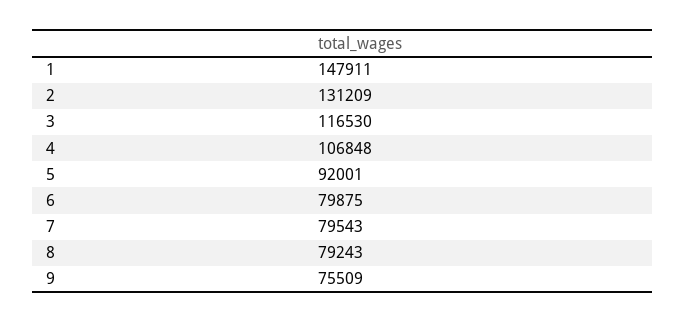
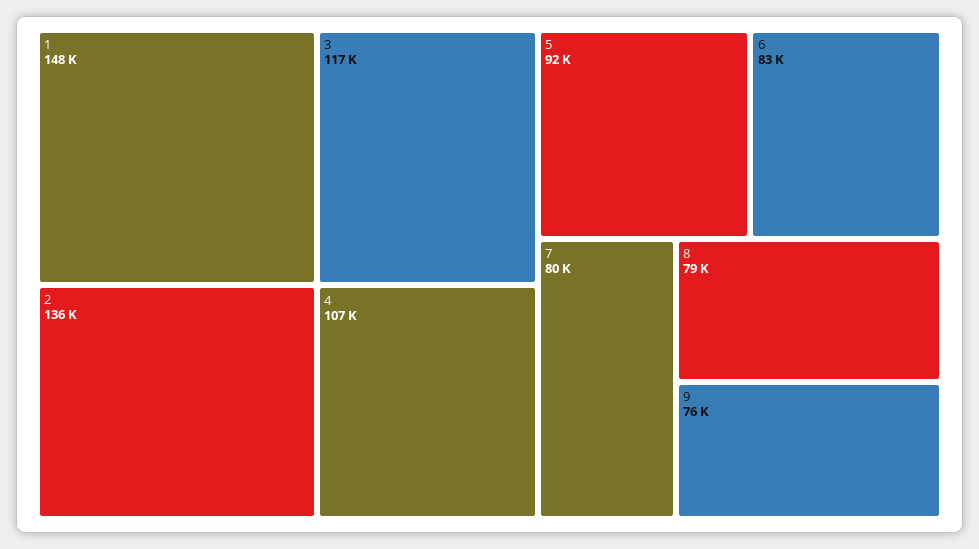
2: 131209 -> 136000
6: 79875 -> 83000

